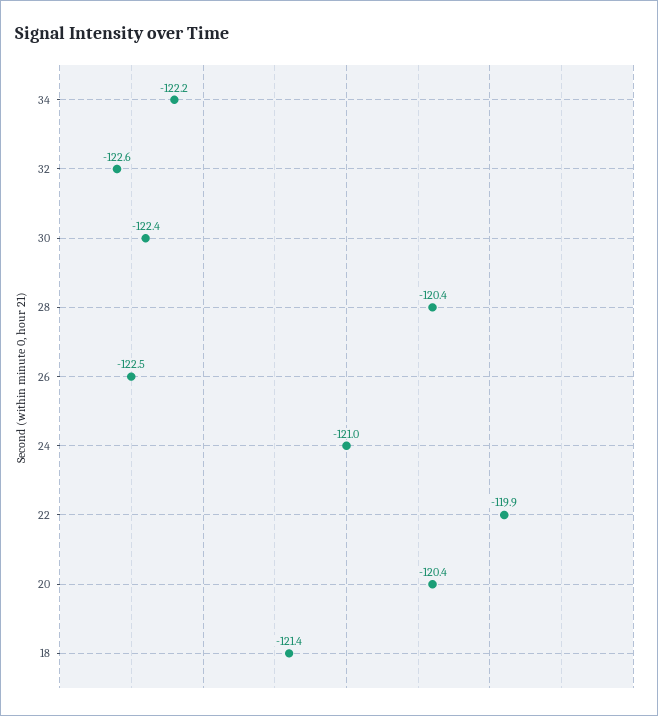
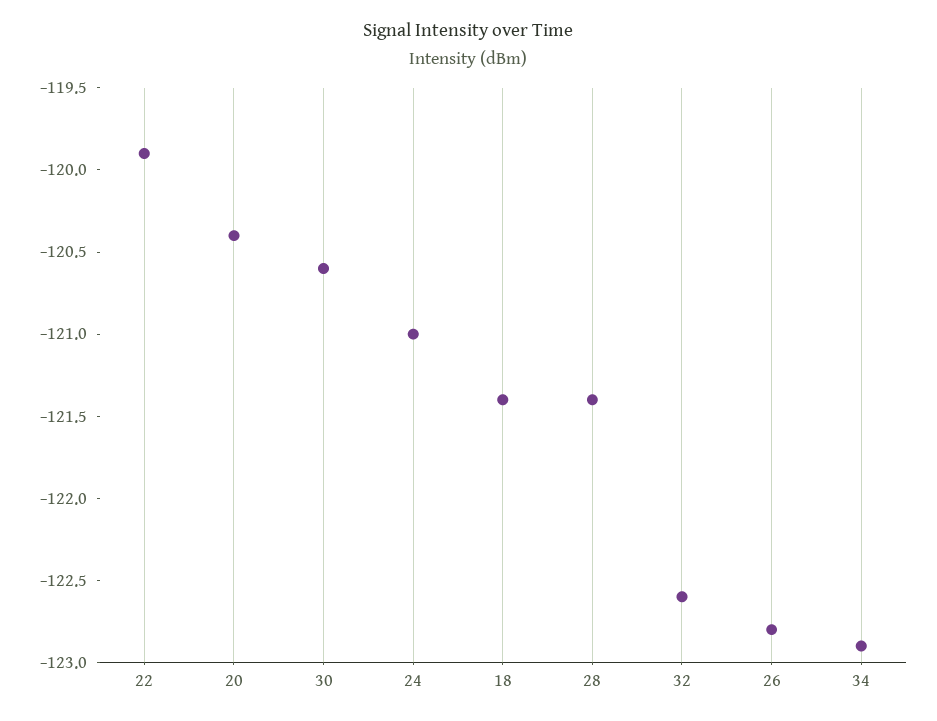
34: -122.2 -> -122.9
30: -122.4 -> -120.6
28: -120.4 -> -121.4
26: -122.5 -> -122.8

